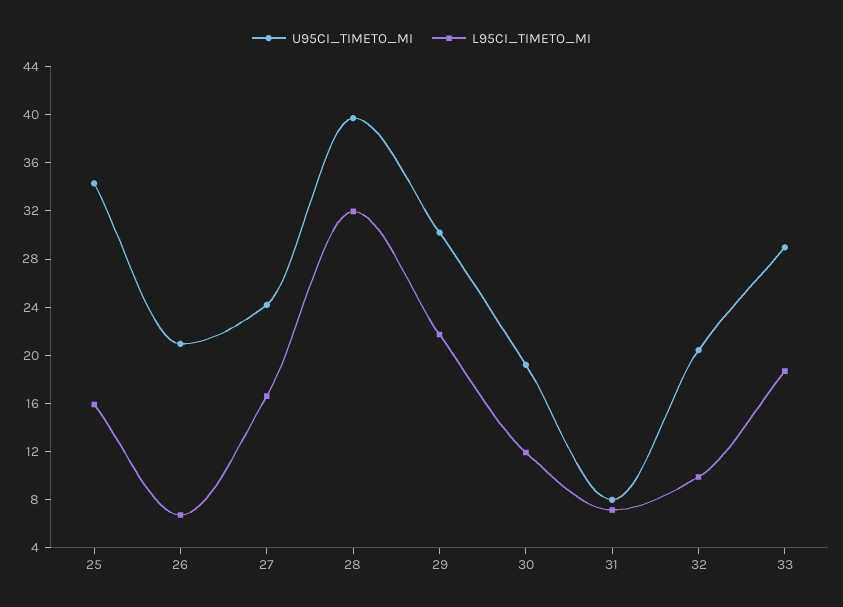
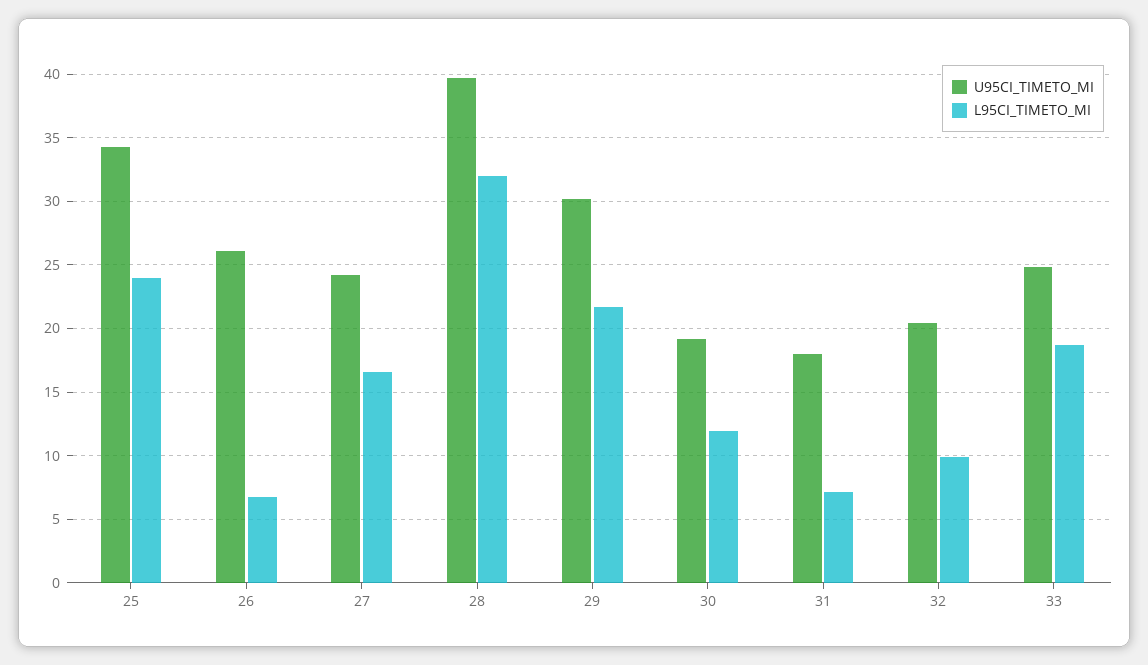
L95CI_TIMETO_MI, 25: 16 -> 24
U95CI_TIMETO_MI, 26: 21 -> 26
U95CI_TIMETO_MI, 31: 8 -> 18
U95CI_TIMETO_MI, 33: 29 -> 25

